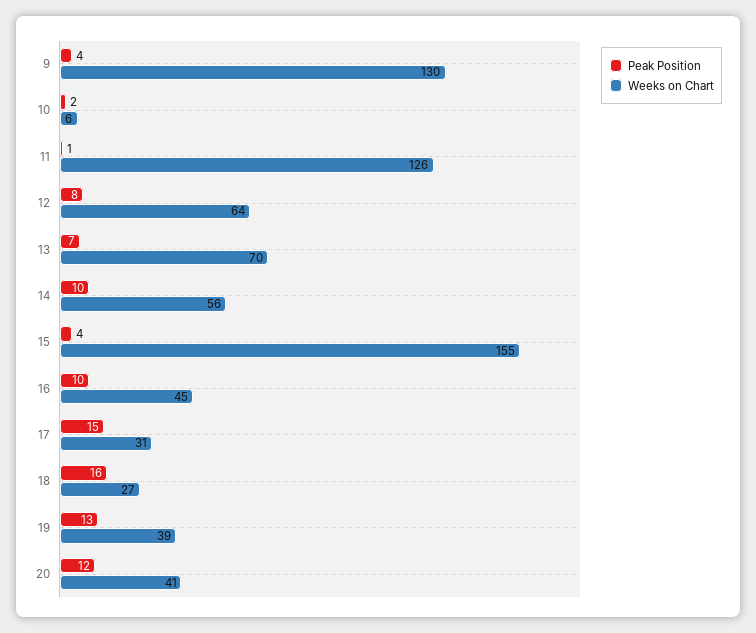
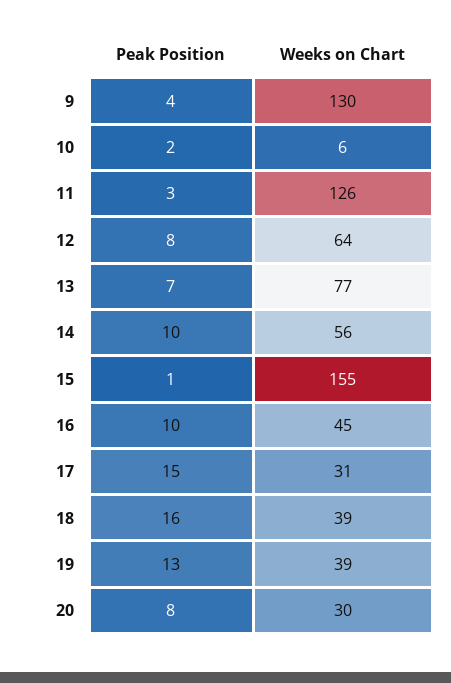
Peak Position, 11: 1 -> 3
Weeks on Chart, 13: 70 -> 77
Peak Position, 15: 4 -> 1
Weeks on Chart, 18: 27 -> 39
Peak Position, 20: 12 -> 8
Weeks on Chart, 20: 41 -> 30

